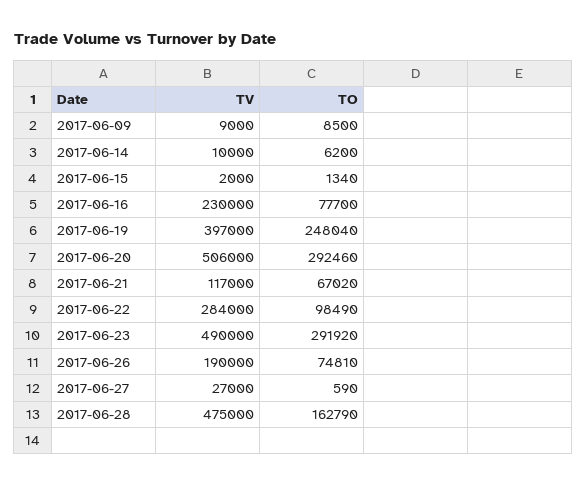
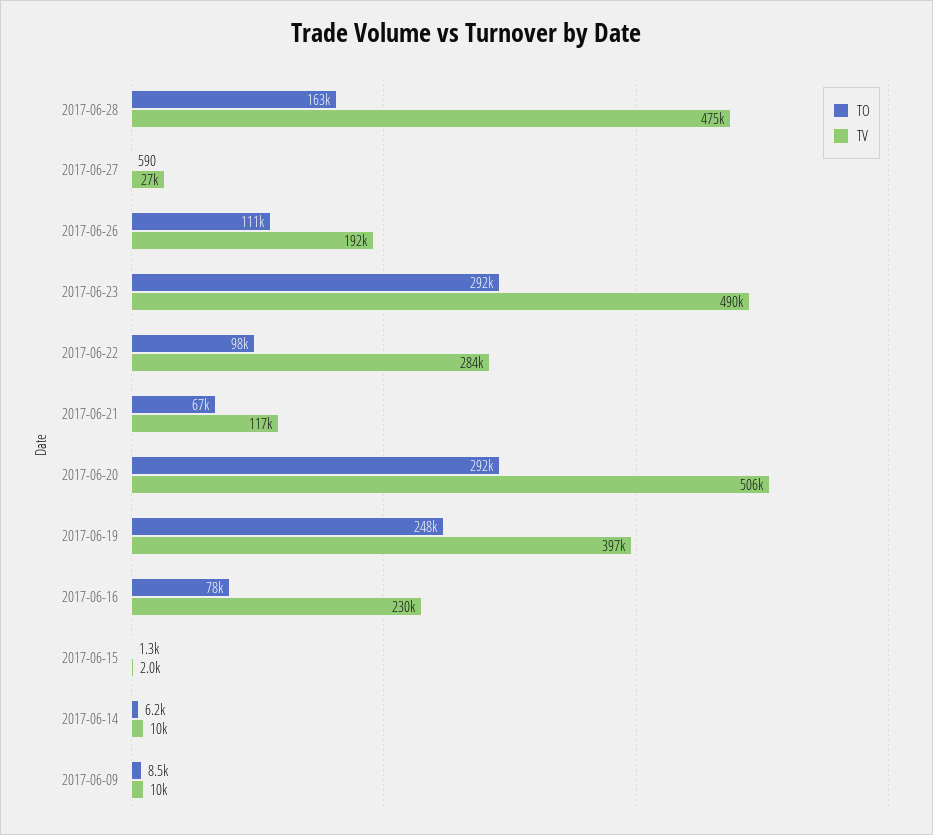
TV, 2017-06-09: 9000 -> 10000
TV, 2017-06-26: 190000 -> 192000
TO, 2017-06-26: 74810 -> 111000

